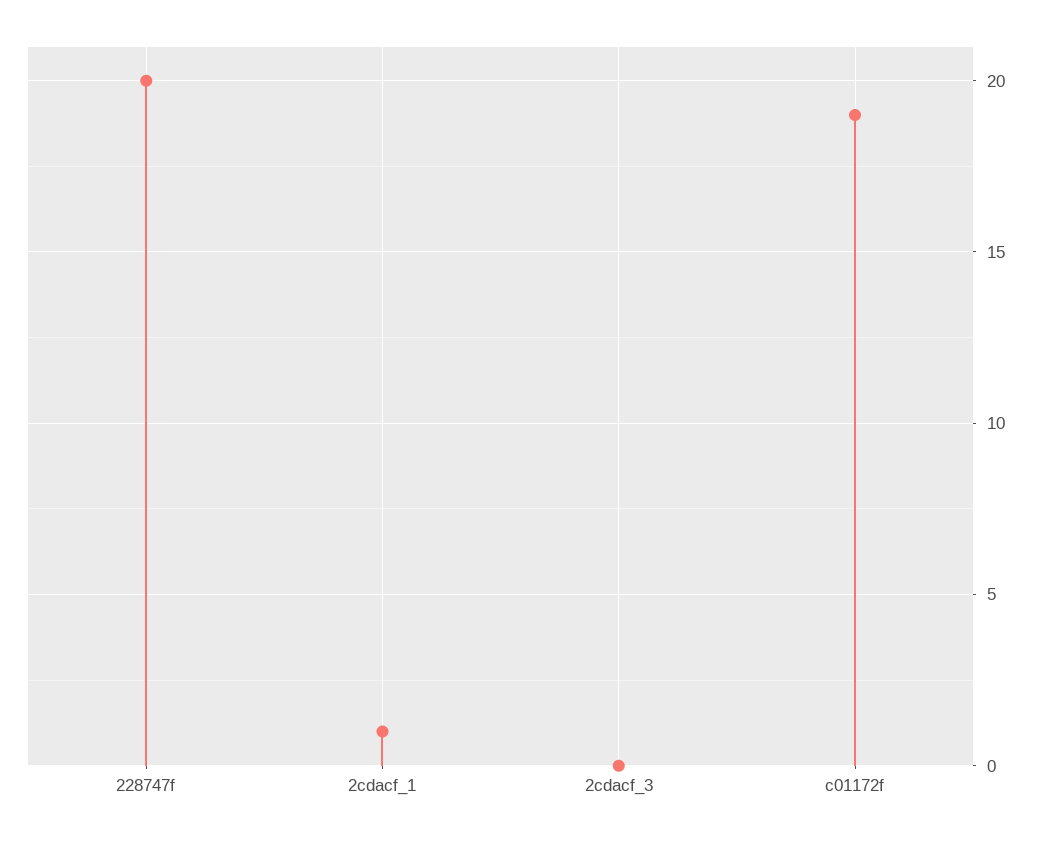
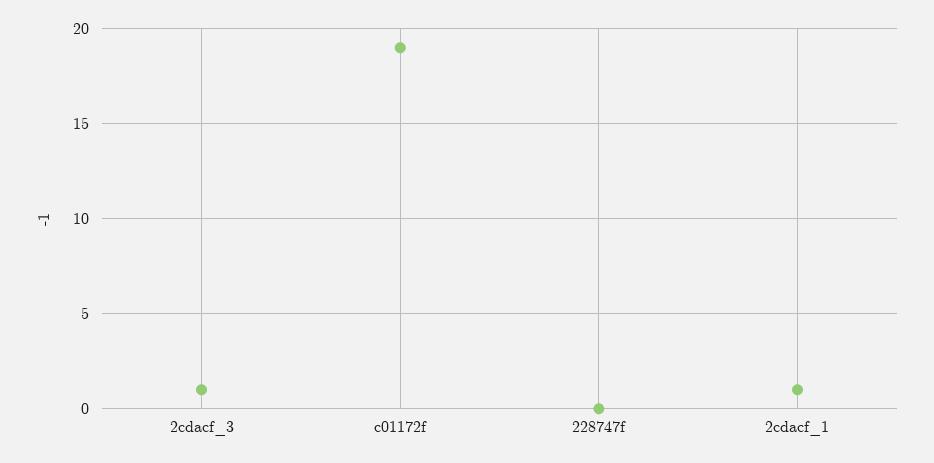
228747f: 20 -> 0
2cdacf_3: 0 -> 1

